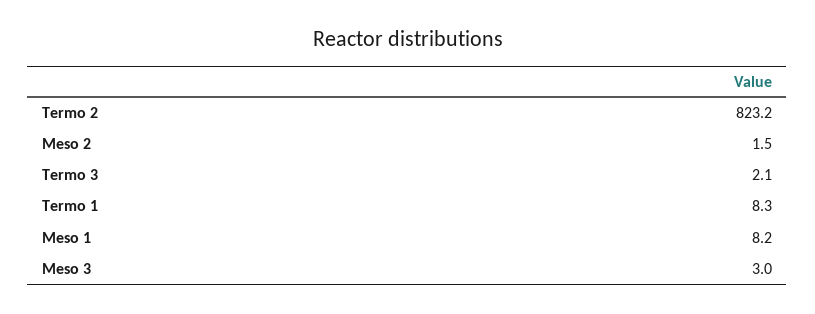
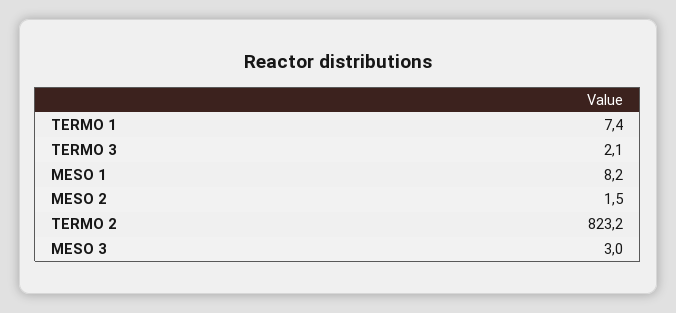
Termo 1: 8.3 -> 7.4

